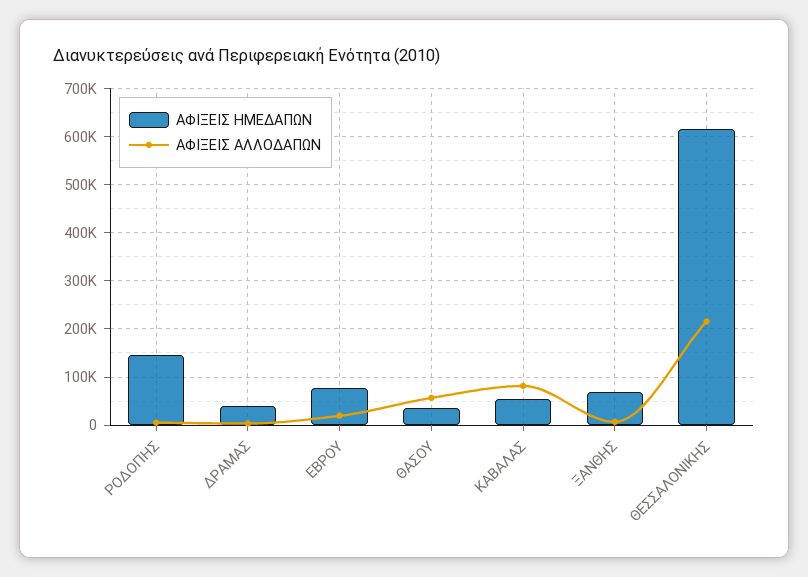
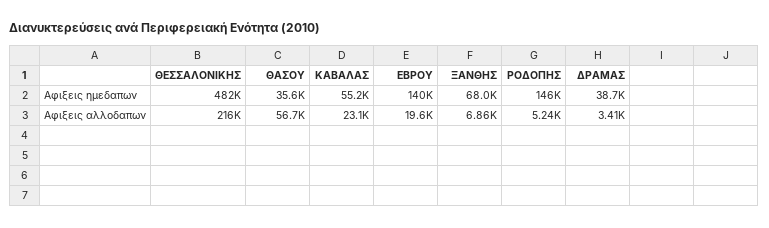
ΑΦΙΞΕΙΣ ΗΜΕΔΑΠΩΝ, ΕΒΡΟΥ: 80000 -> 140000
ΑΦΙΞΕΙΣ ΑΛΛΟΔΑΠΩΝ, ΚΑΒΑΛΑΣ: 80000 -> 23100
ΑΦΙΞΕΙΣ ΗΜΕΔΑΠΩΝ, ΘΕΣΣΑΛΟΝΙΚΗΣ: 620000 -> 482000

